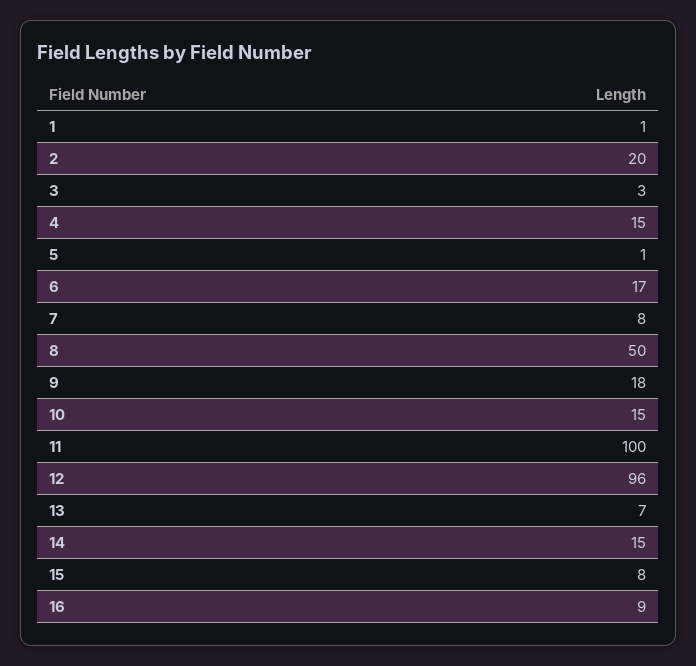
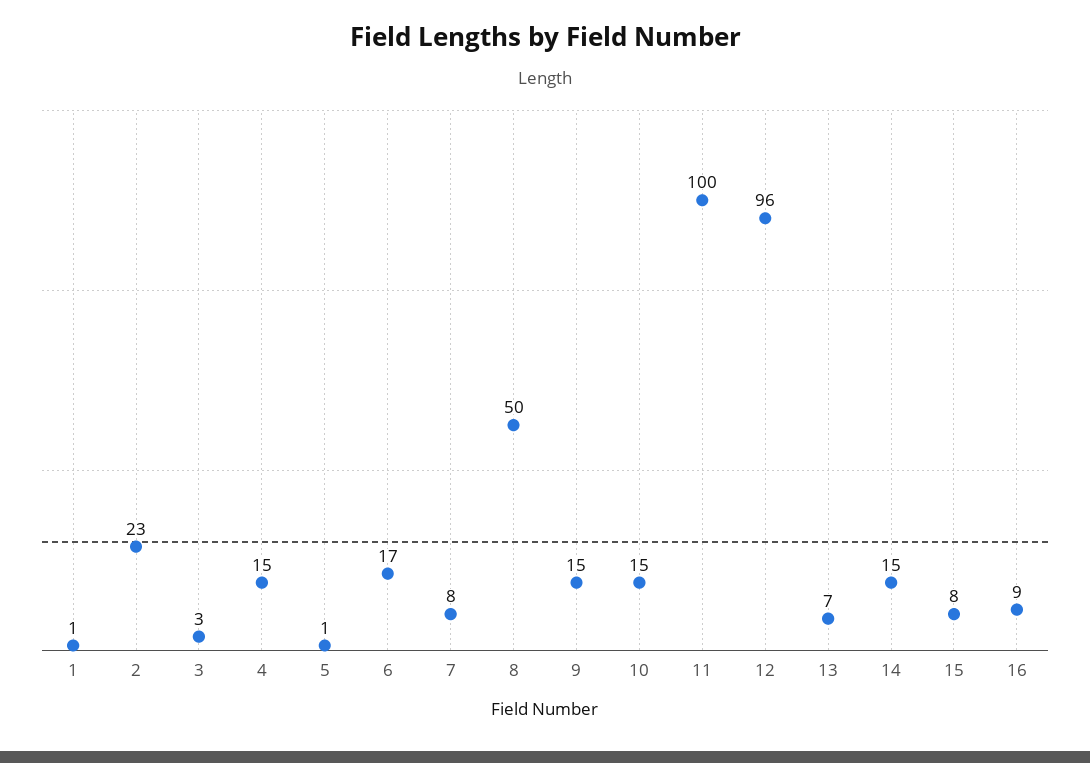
2: 20 -> 23
9: 18 -> 15

